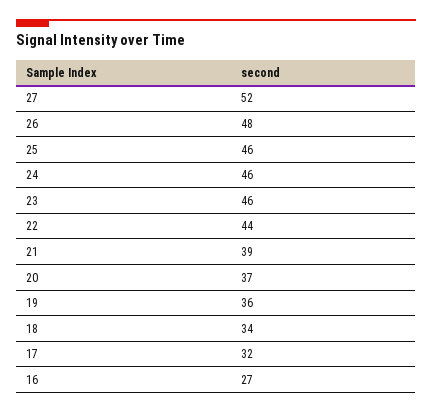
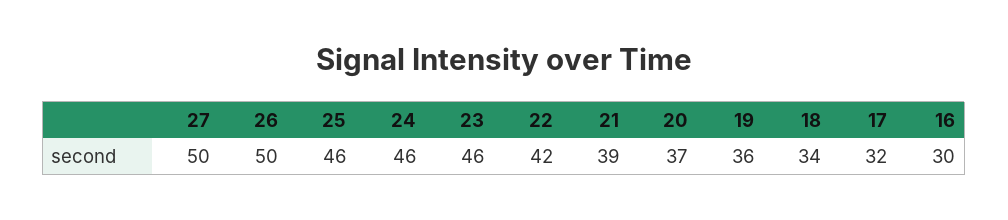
27: 52 -> 50
26: 48 -> 50
22: 44 -> 42
16: 27 -> 30

